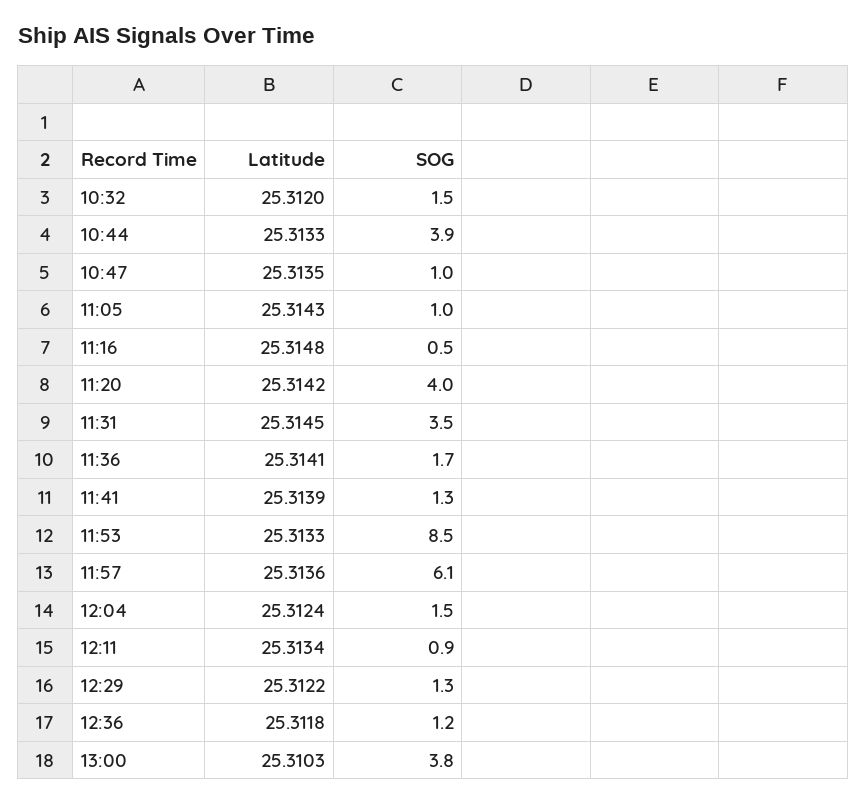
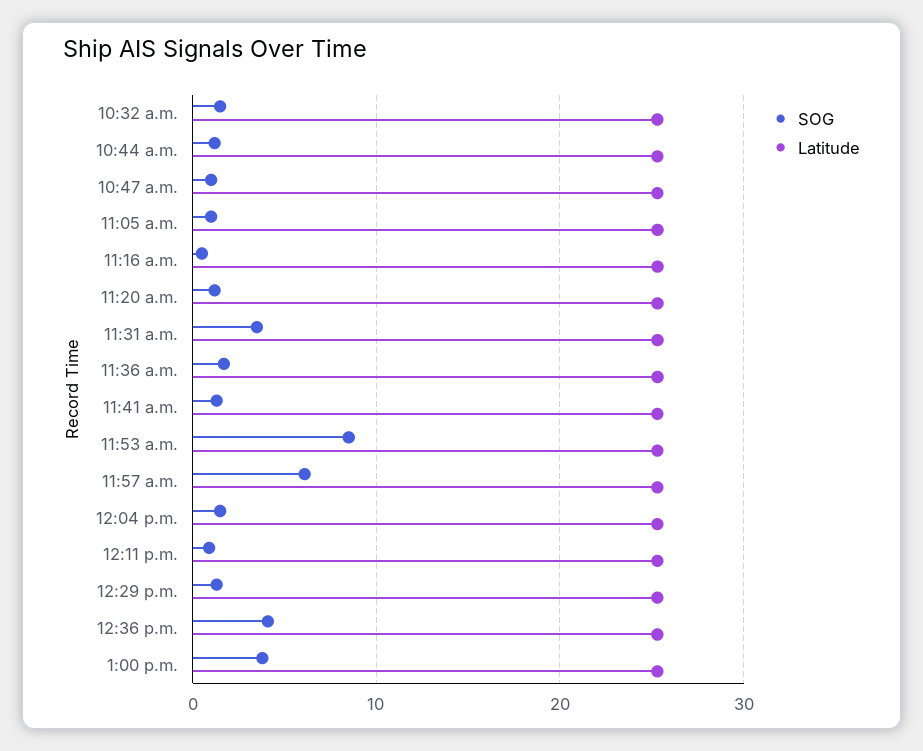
SOG, 10:44: 3.9 -> 1
SOG, 11:20: 4 -> 1
SOG, 12:36: 1.2 -> 4

